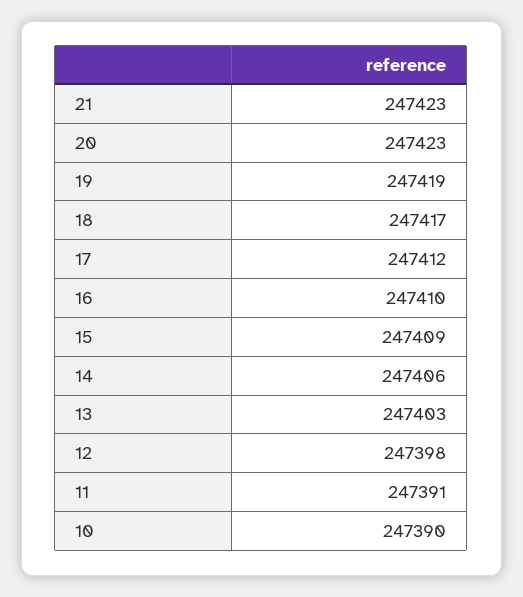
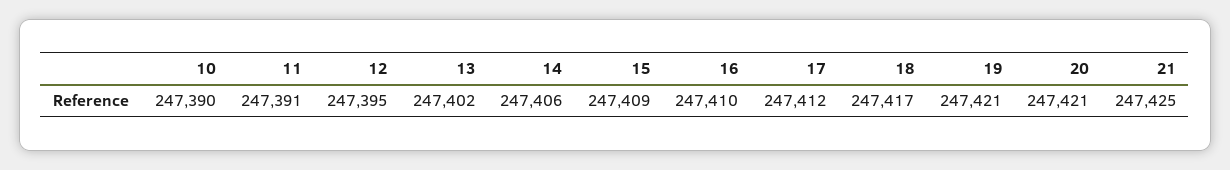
21: 247423 -> 247425
20: 247423 -> 247421
19: 247419 -> 247421
13: 247403 -> 247402
12: 247398 -> 247395

